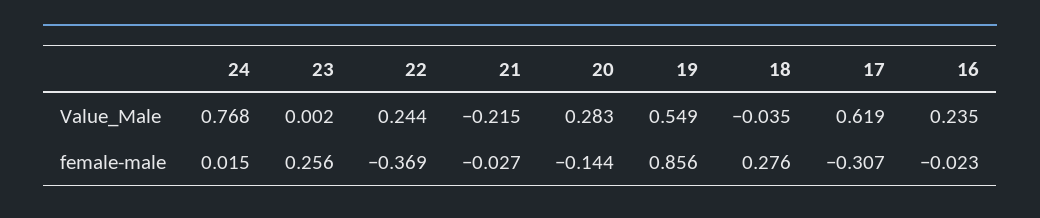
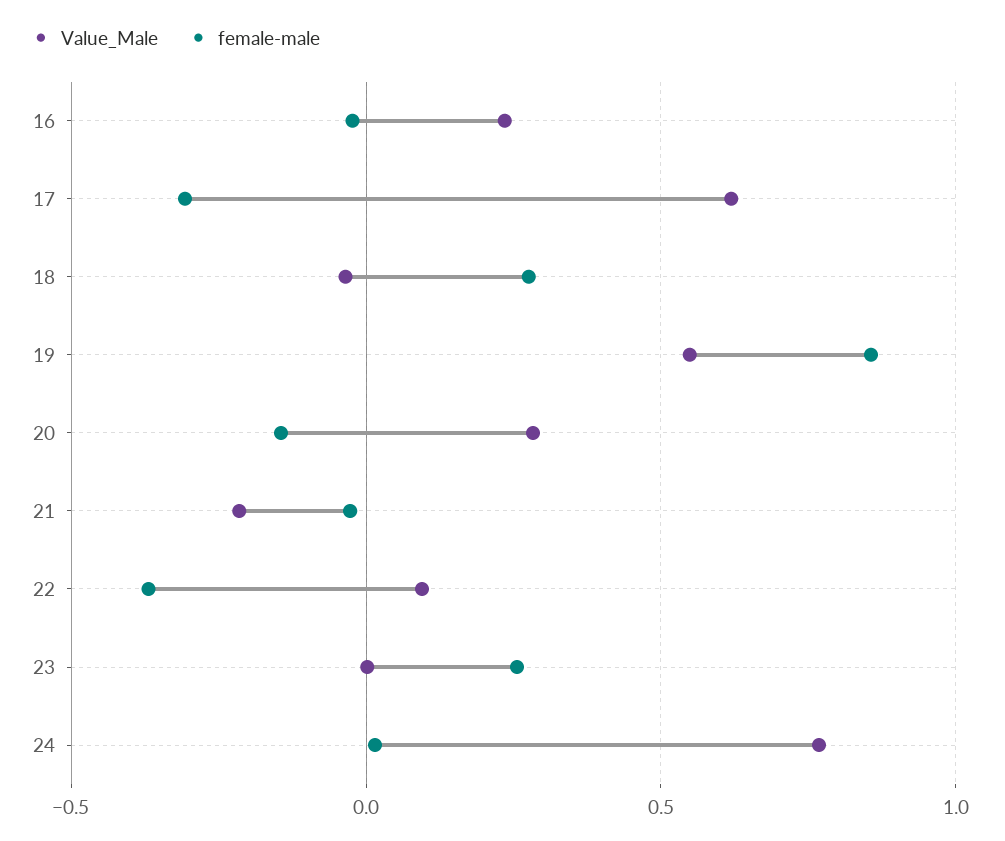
Value_Male, 22: 0.244 -> 0.1

